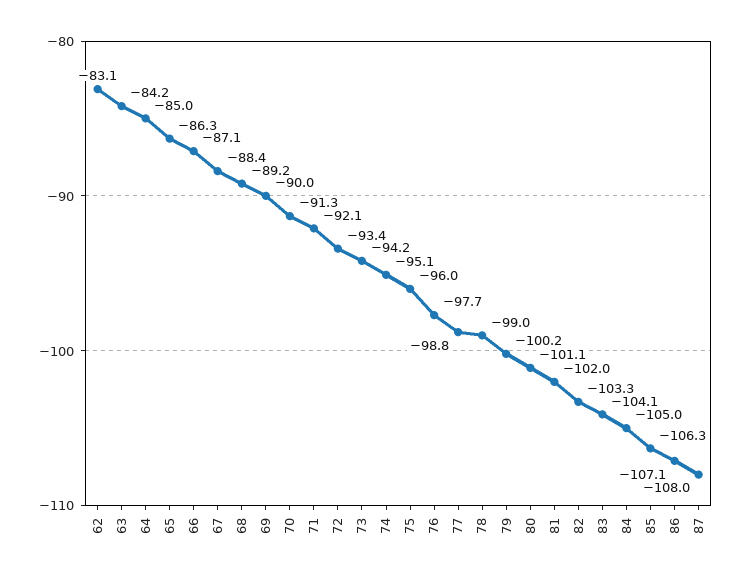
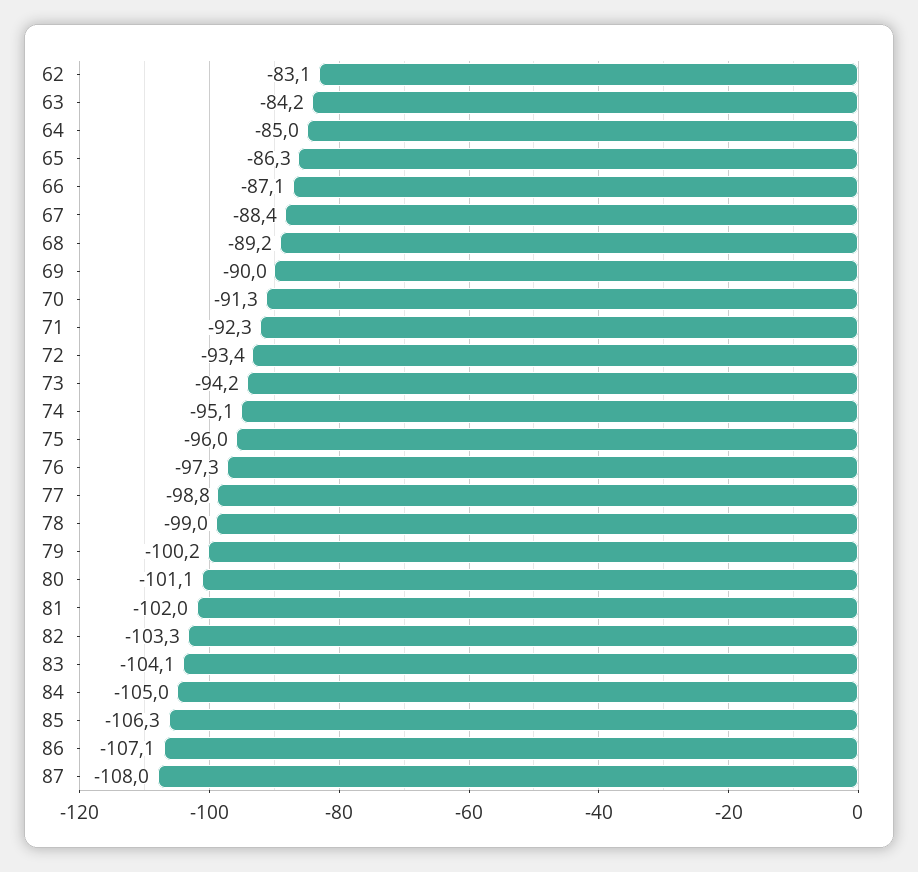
71: -92.1 -> -92.3
76: -97.7 -> -97.3

